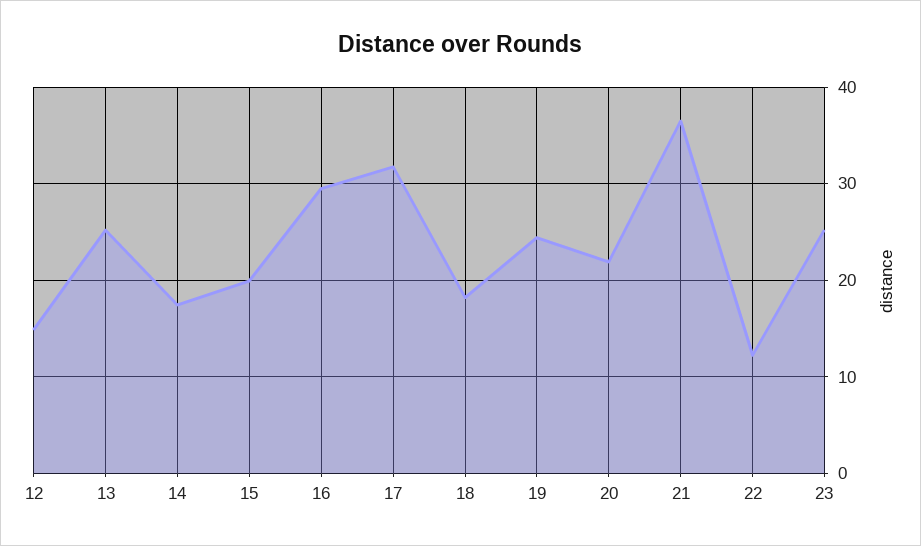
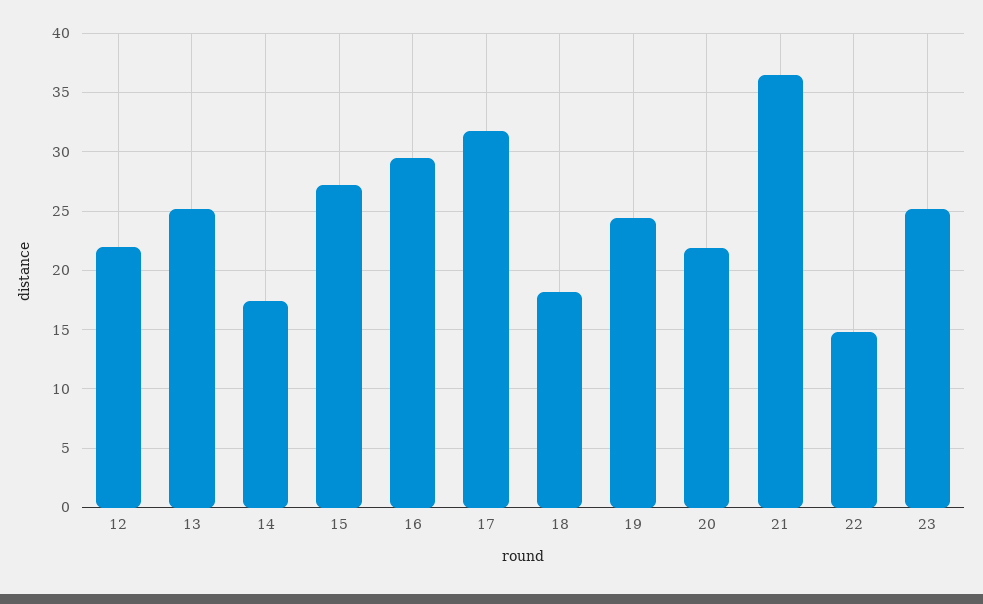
12: 15 -> 22
15: 20 -> 27
22: 12 -> 15

